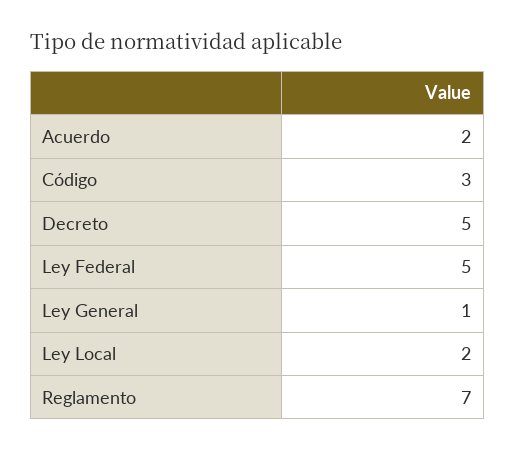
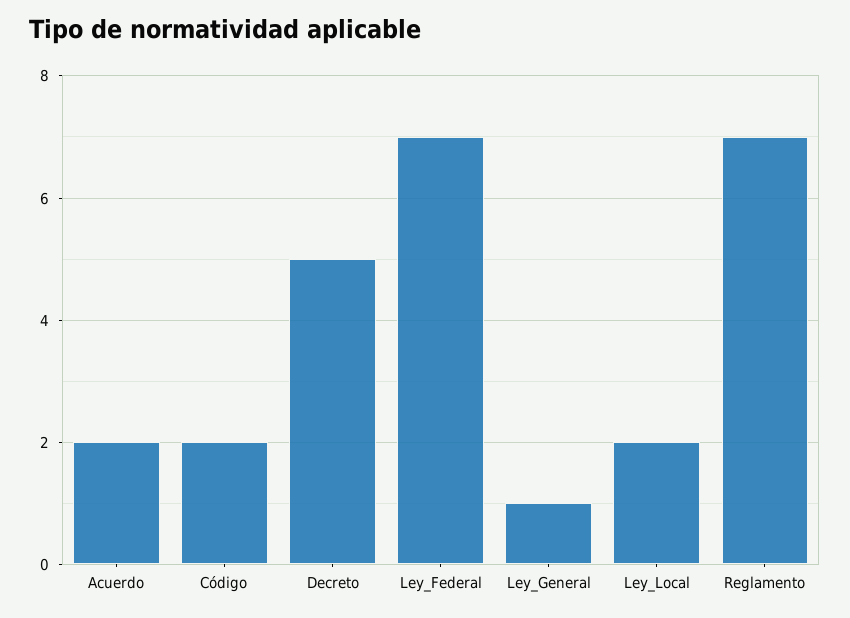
Código: 3 -> 2
Ley Federal: 5 -> 7

